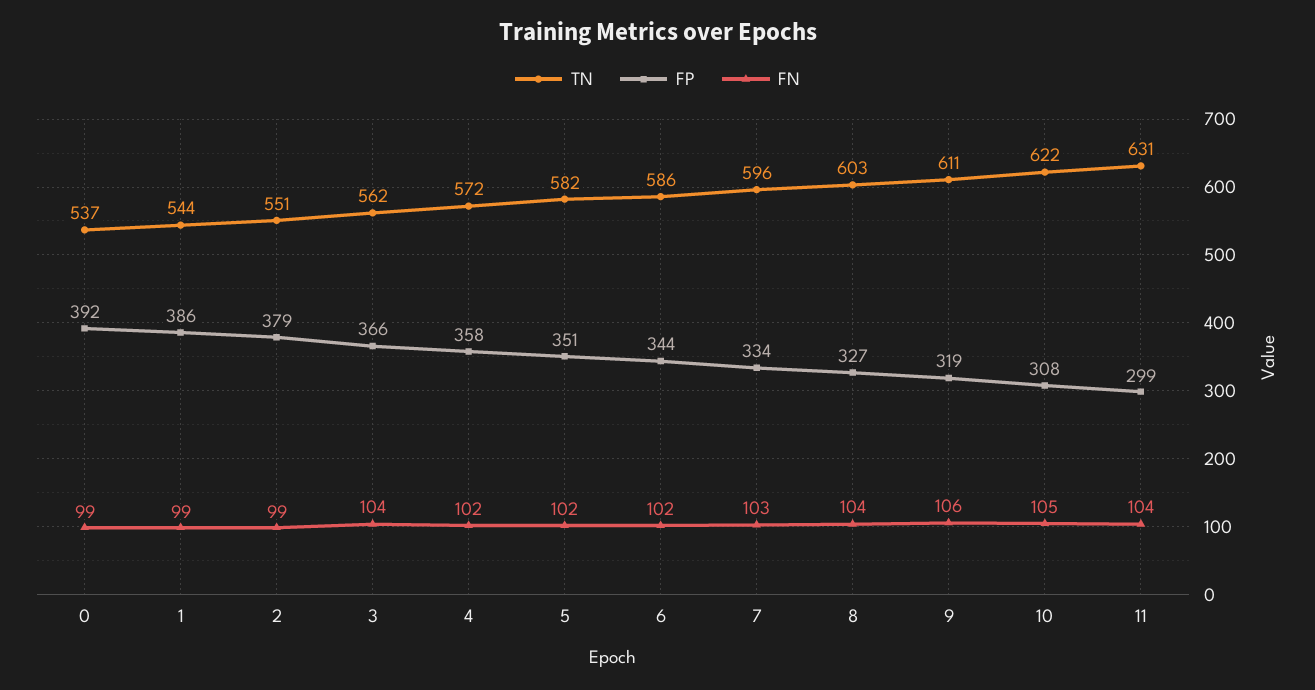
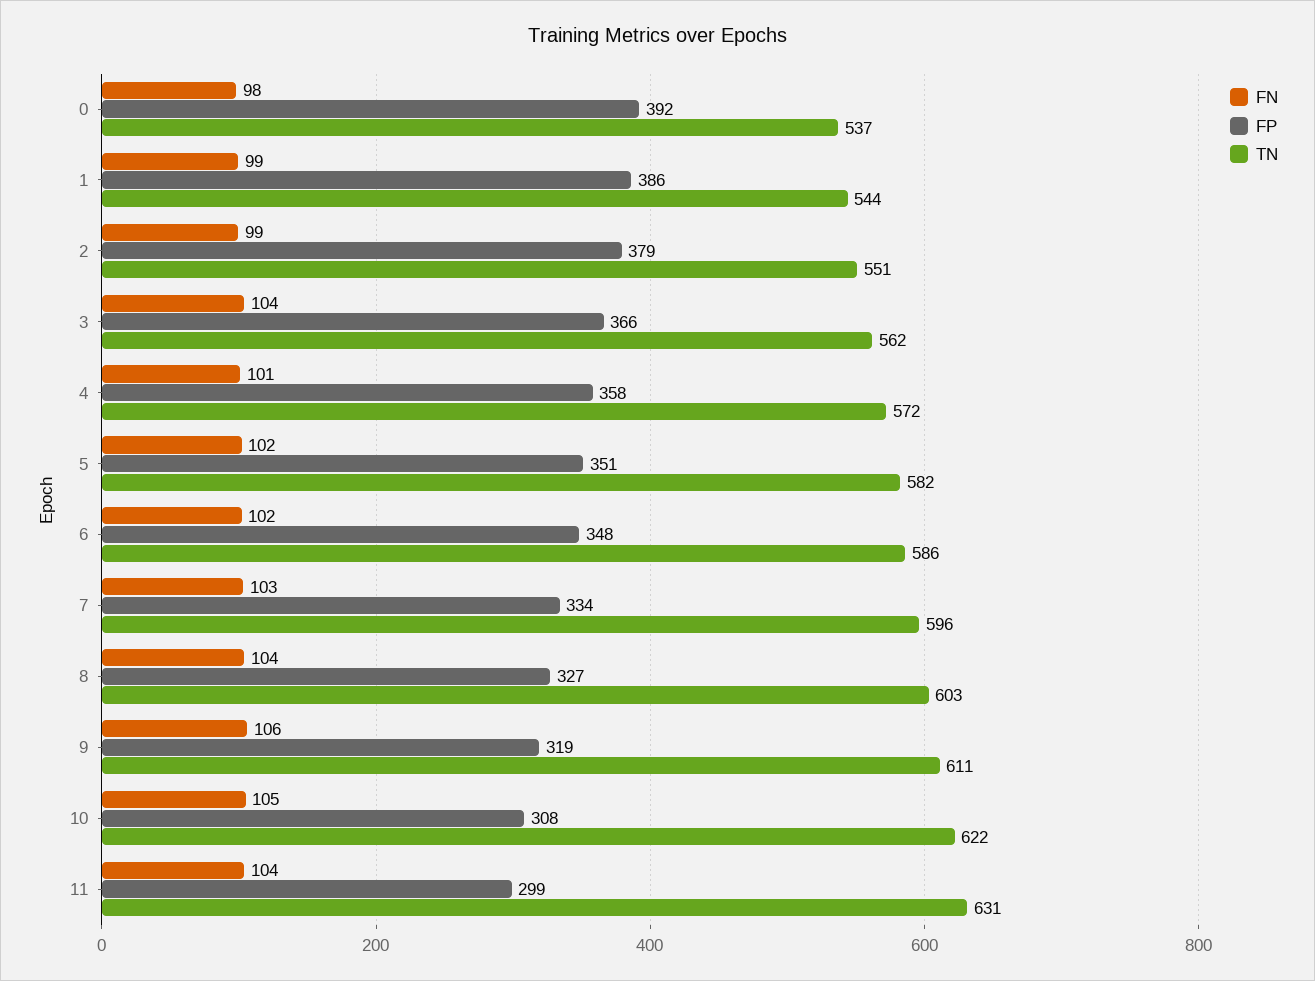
FN, 0: 99 -> 98
FN, 4: 102 -> 101
FP, 6: 344 -> 348

